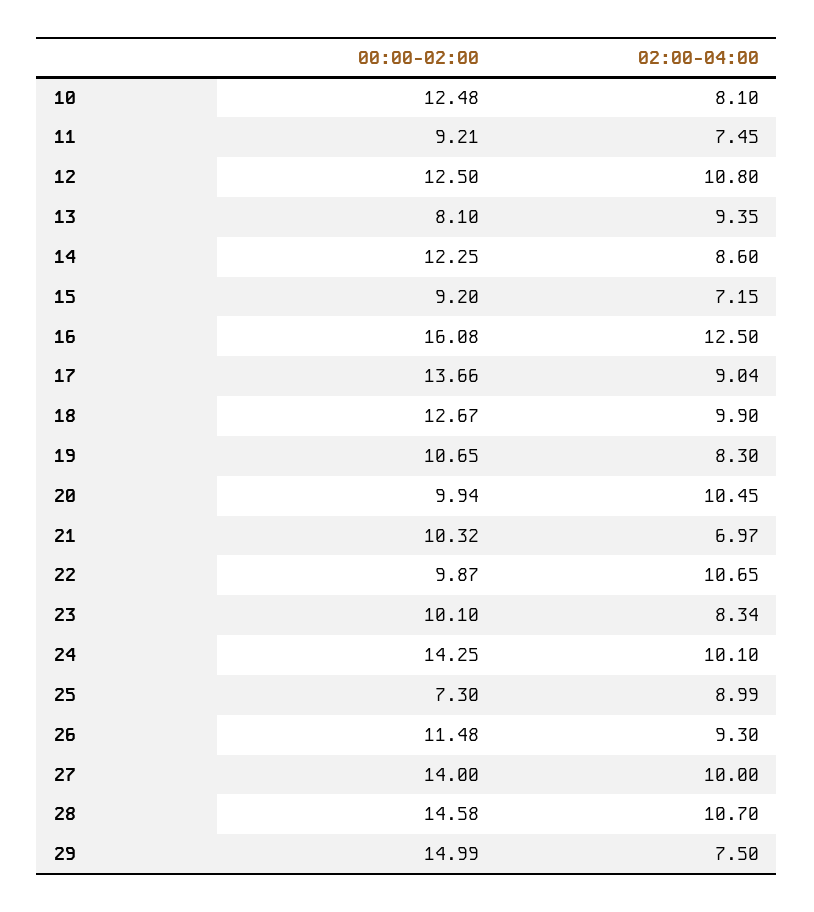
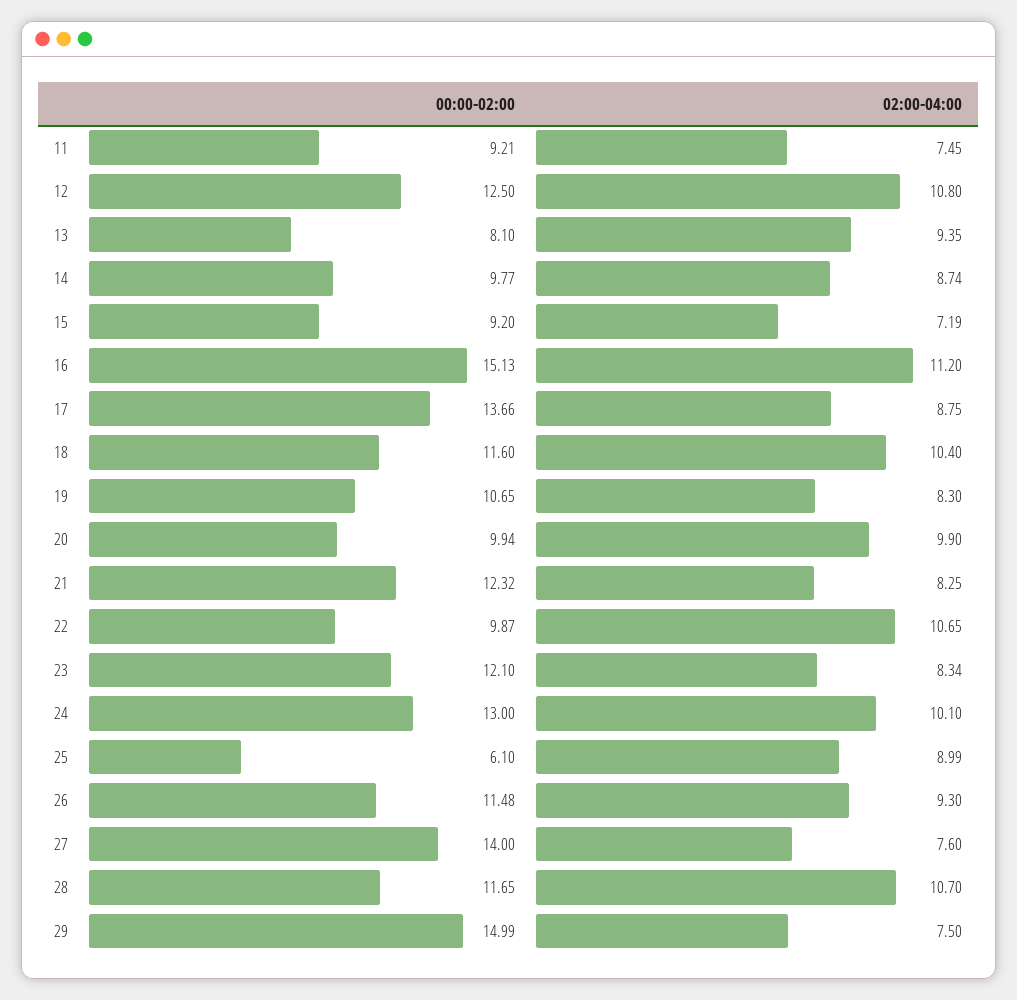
00:00-02:00, 10: 12.48 -> none
02:00-04:00, 10: 8.1 -> none
00:00-02:00, 14: 12.25 -> 9.77
02:00-04:00, 14: 8.6 -> 8.74
02:00-04:00, 15: 7.15 -> 7.19
00:00-02:00, 16: 16.08 -> 15.13
02:00-04:00, 16: 12.5 -> 11.2
02:00-04:00, 17: 9.04 -> 8.75
00:00-02:00, 18: 12.67 -> 11.6
02:00-04:00, 18: 9.9 -> 10.4
02:00-04:00, 20: 10.45 -> 9.9
00:00-02:00, 21: 10.32 -> 12.32
02:00-04:00, 21: 6.97 -> 8.25
00:00-02:00, 23: 10.1 -> 12.1
00:00-02:00, 24: 14.25 -> 13
00:00-02:00, 25: 7.3 -> 6.1
02:00-04:00, 27: 10 -> 7.6
00:00-02:00, 28: 14.58 -> 11.65

